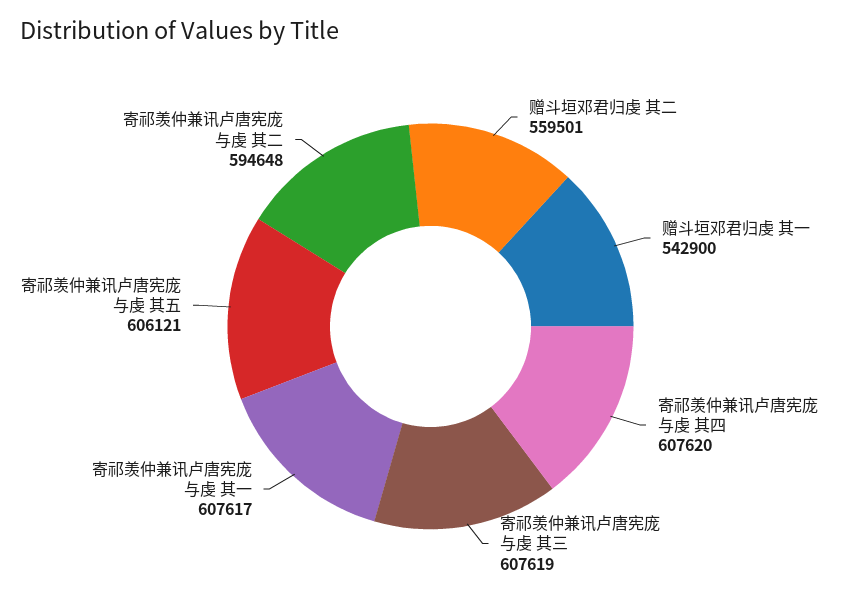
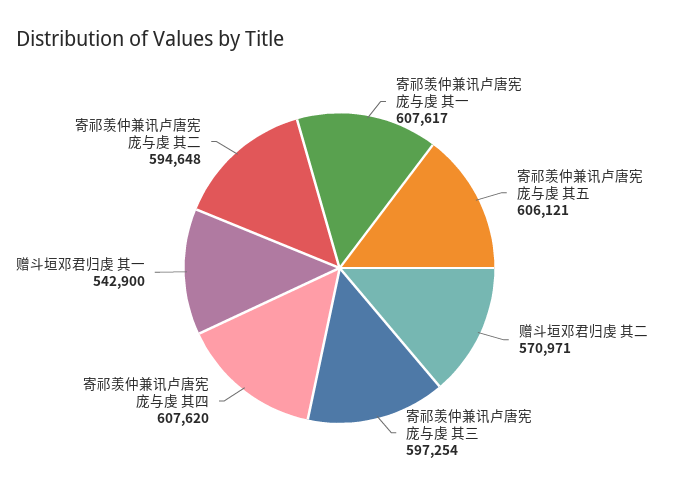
赠斗垣邓君归虔 其二: 559501 -> 570971
寄祁羡仲兼讯卢唐宪庞与虔 其三: 607619 -> 597254

